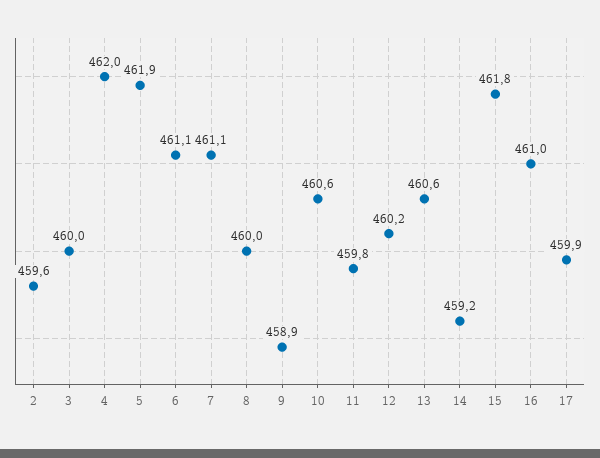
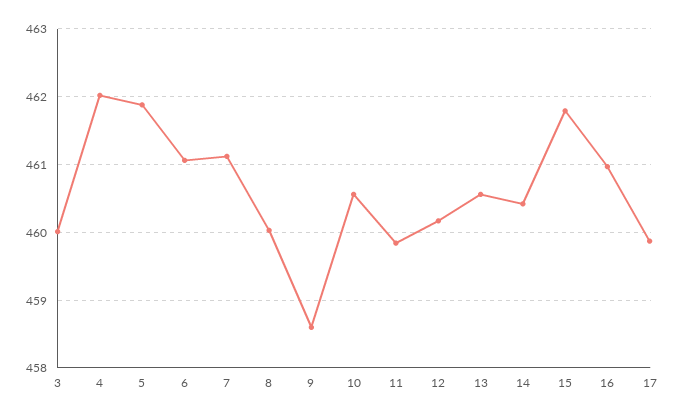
2: 459.6 -> none
9: 458.9 -> 458.6
14: 459.2 -> 460.4

